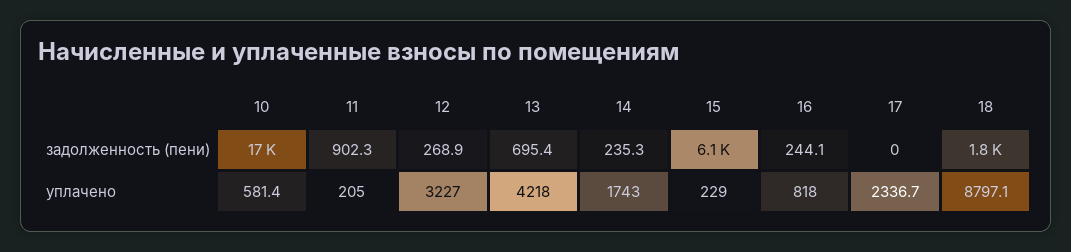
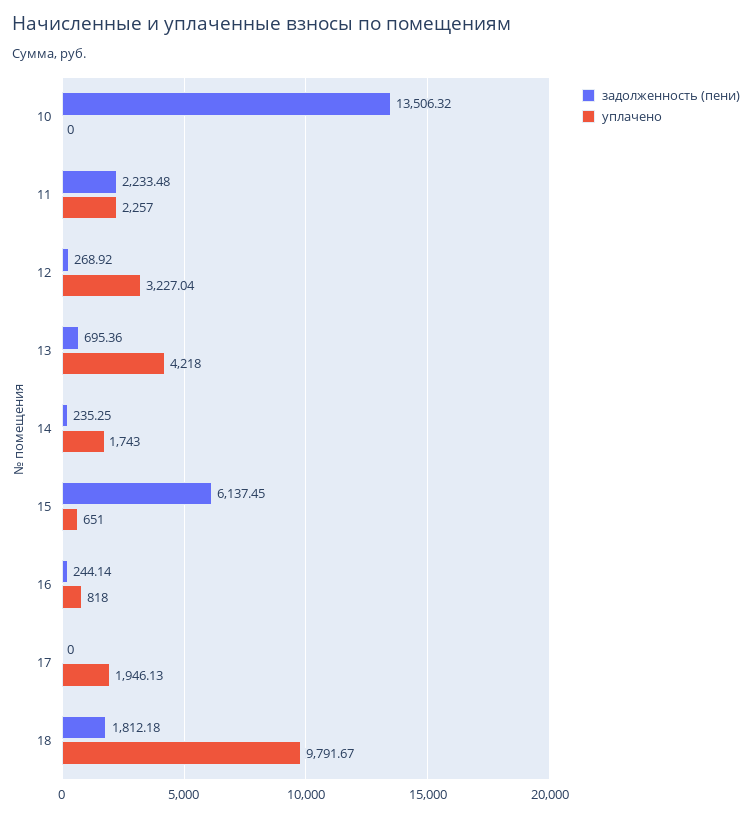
задолженность (пени), 10: 17000 -> 13506.32
задолженность (пени), 11: 902.3 -> 2233.48
уплачено, 10: 581.4 -> 0
уплачено, 11: 205 -> 2257
уплачено, 15: 229 -> 651
уплачено, 17: 2336.7 -> 1946.13
уплачено, 18: 8797.1 -> 9791.67

